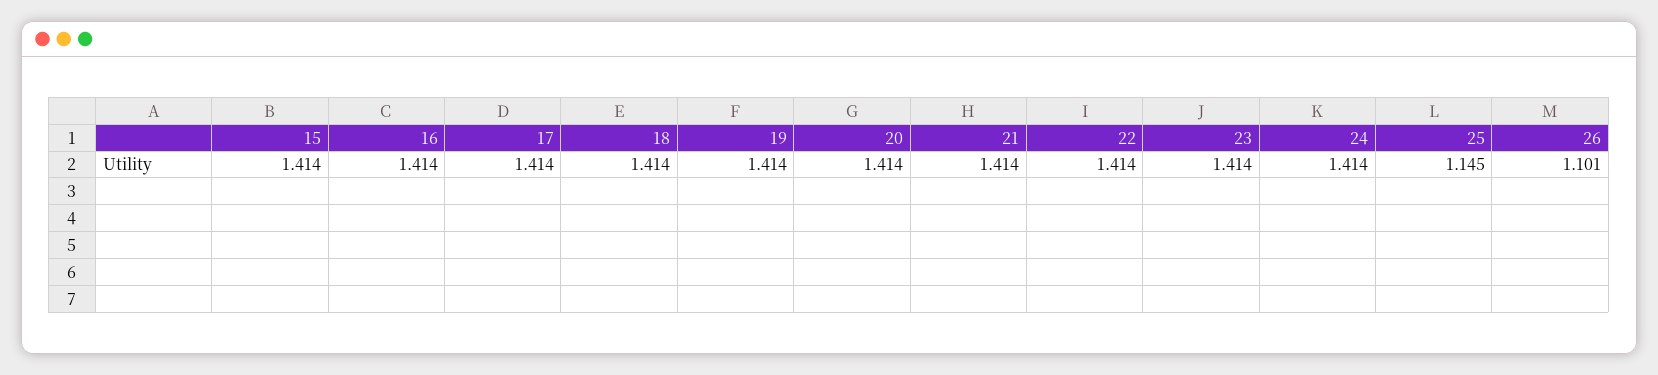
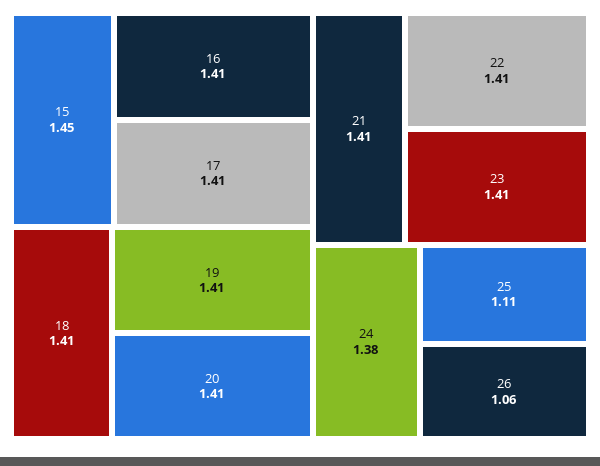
15: 1.414 -> 1.45
24: 1.414 -> 1.38
25: 1.145 -> 1.11
26: 1.101 -> 1.06

